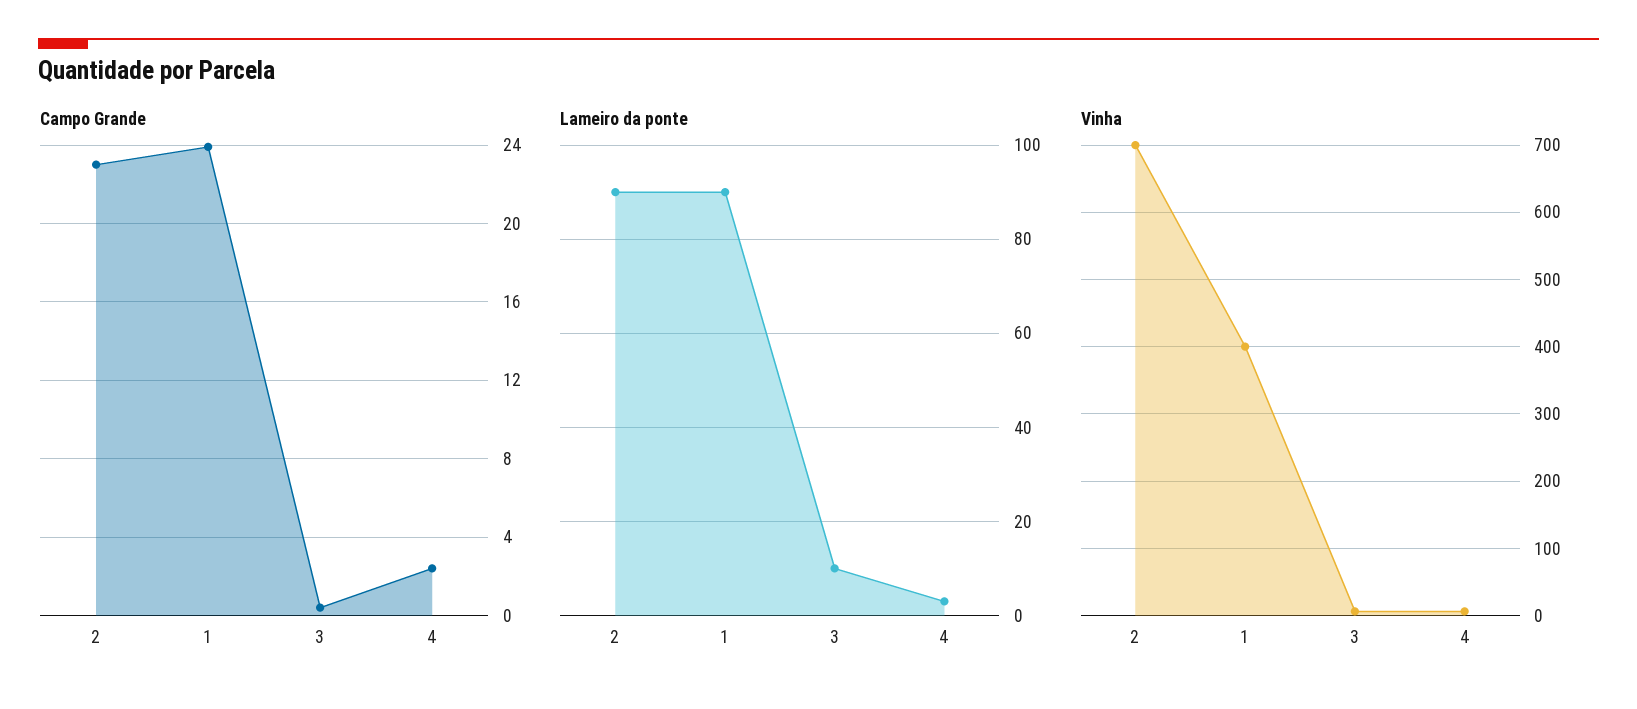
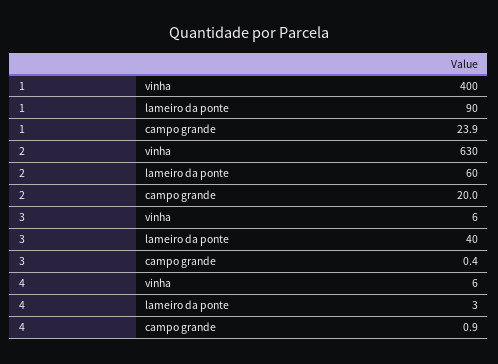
Campo Grande, 2: 23 -> 20
Campo Grande, 4: 2.5 -> 0.9
Lameiro da ponte, 2: 90 -> 60
Lameiro da ponte, 3: 10 -> 40
Vinha, 2: 700 -> 630

